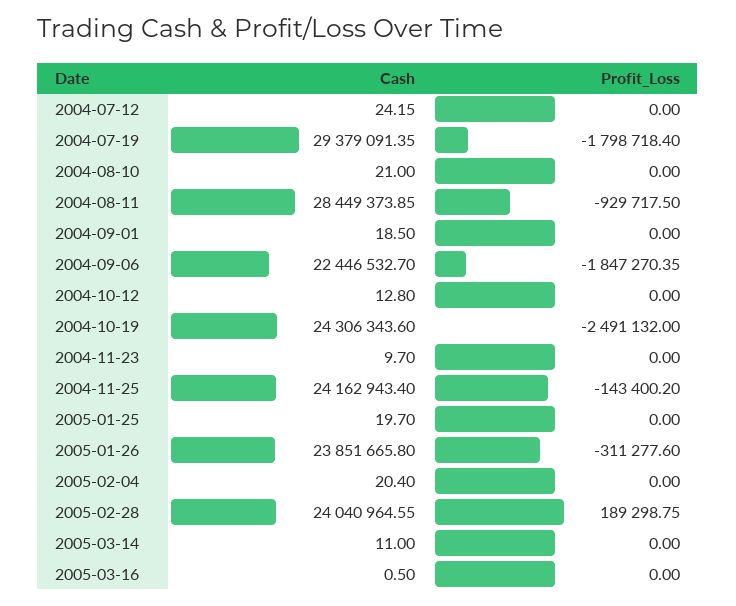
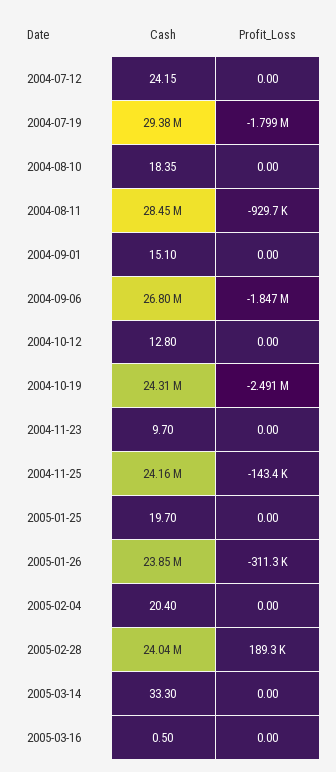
Cash, 2004-08-10: 21 -> 18.35
Cash, 2004-09-01: 18.5 -> 15.1
Cash, 2004-09-06: 22446532.7 -> 26800000
Cash, 2005-03-14: 11 -> 33.3

